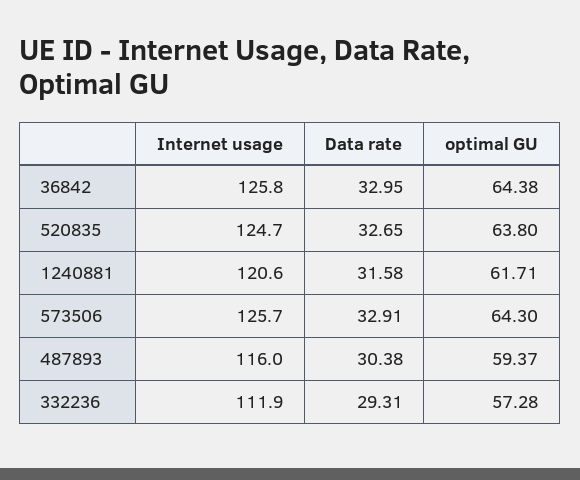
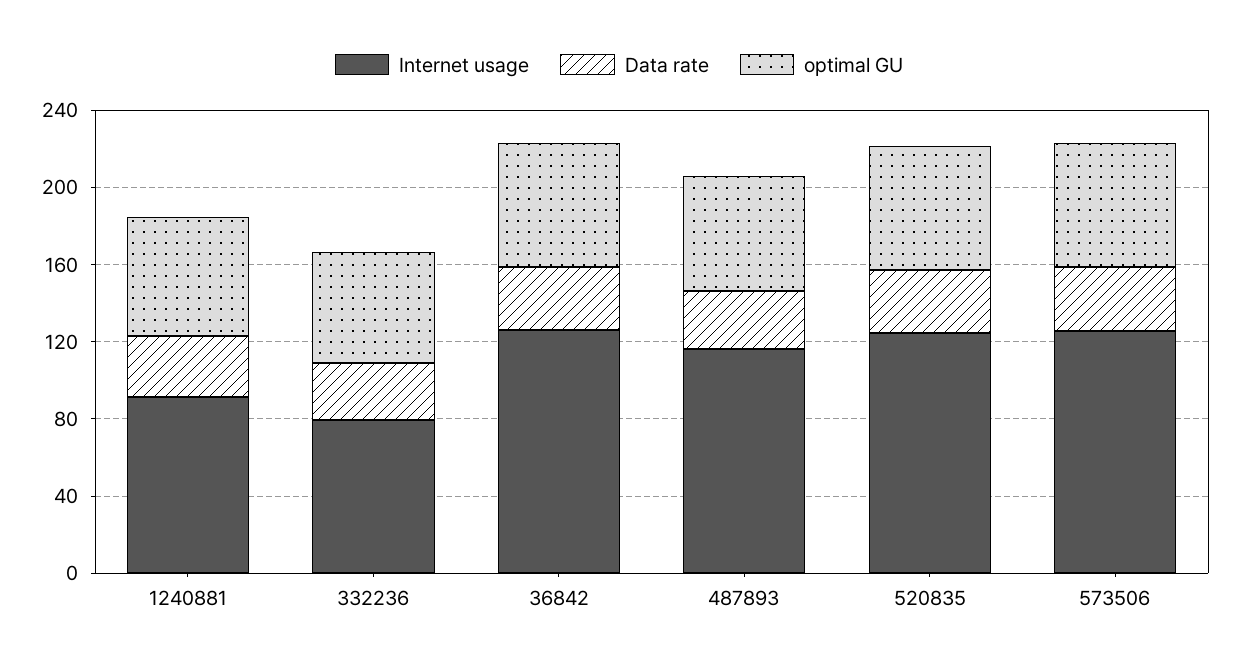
Internet usage, 1240881: 120.6 -> 90
Internet usage, 332236: 111.9 -> 80

